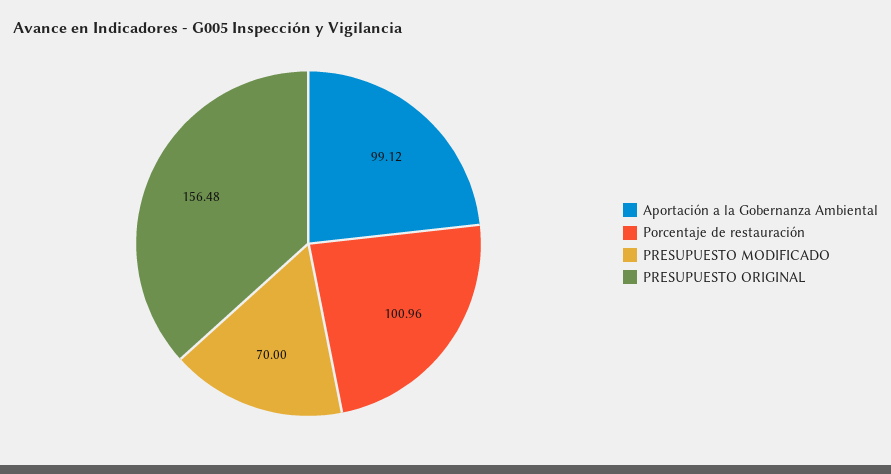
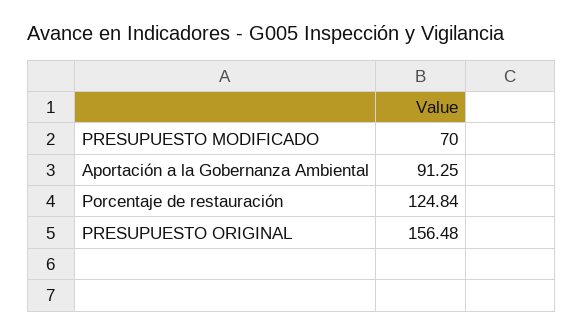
Aportación a la Gobernanza Ambiental: 99.12 -> 91.25
Porcentaje de restauración: 100.96 -> 124.84

